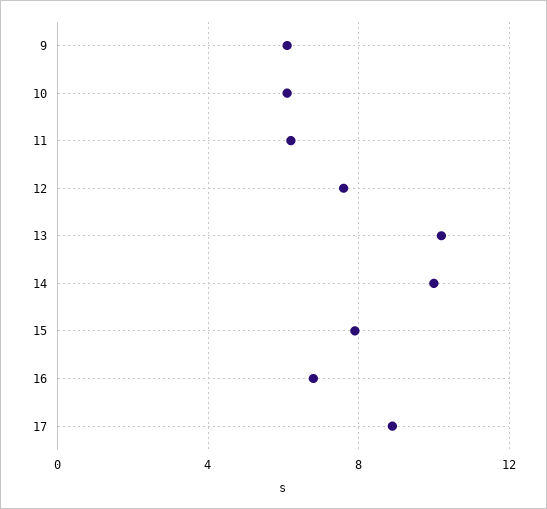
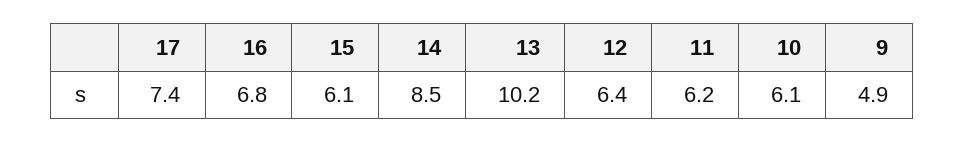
9: 6 -> 4.9
12: 7.5 -> 6.4
14: 10 -> 8.5
15: 8 -> 6.1
17: 9 -> 7.4

